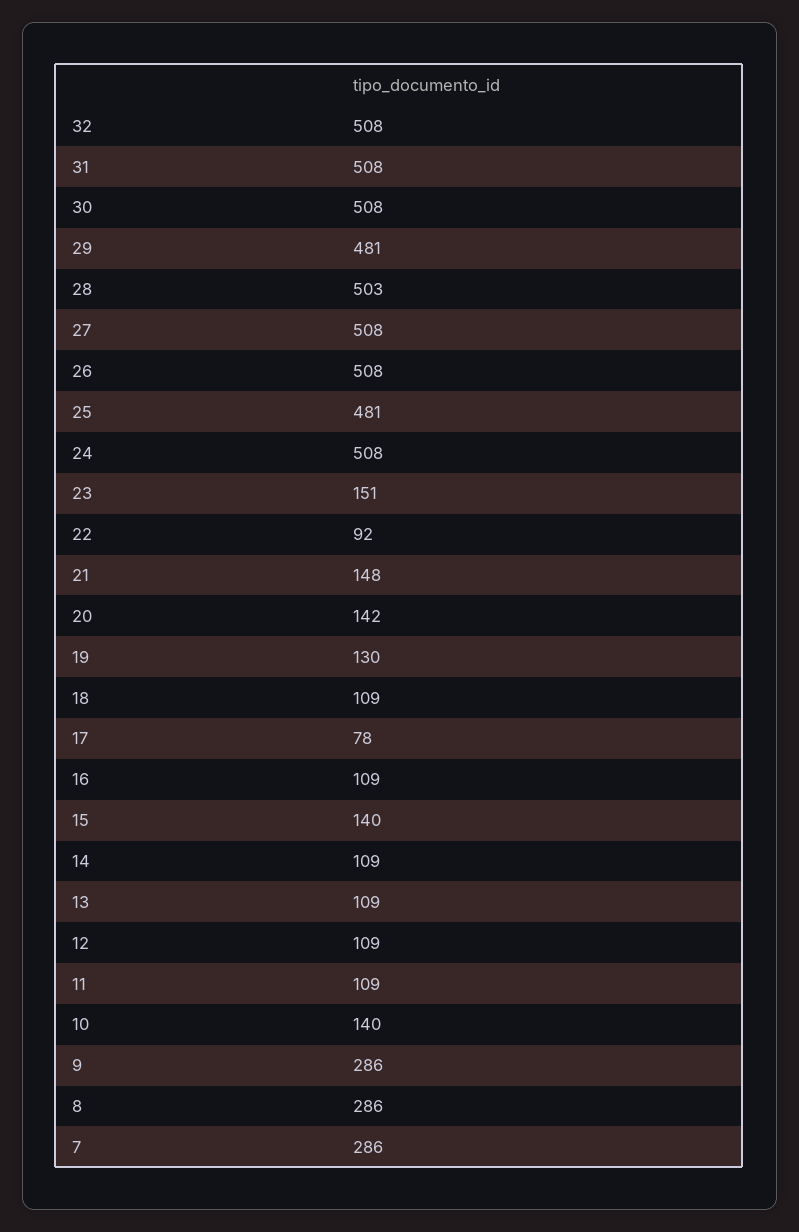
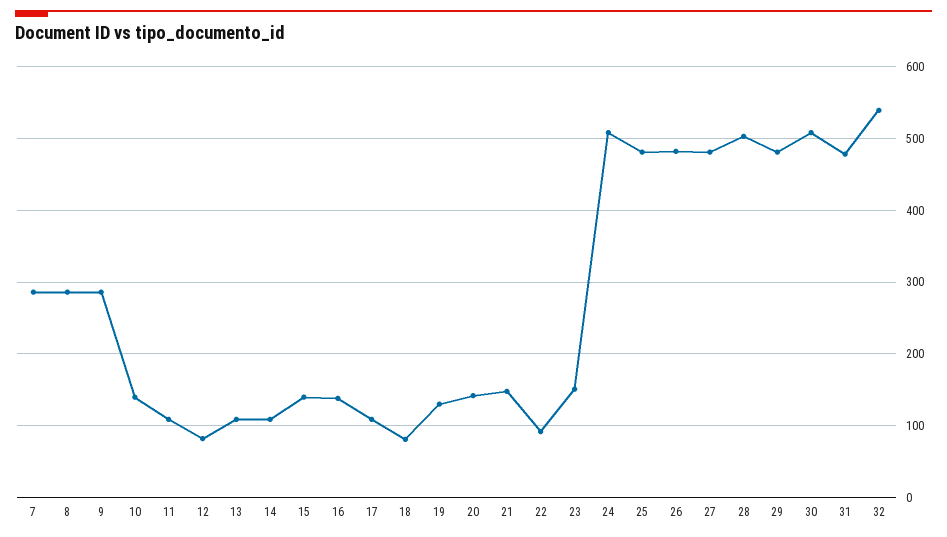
32: 508 -> 540
31: 508 -> 480
27: 508 -> 480
26: 508 -> 480
18: 109 -> 80
17: 78 -> 110
16: 109 -> 140
12: 109 -> 80

